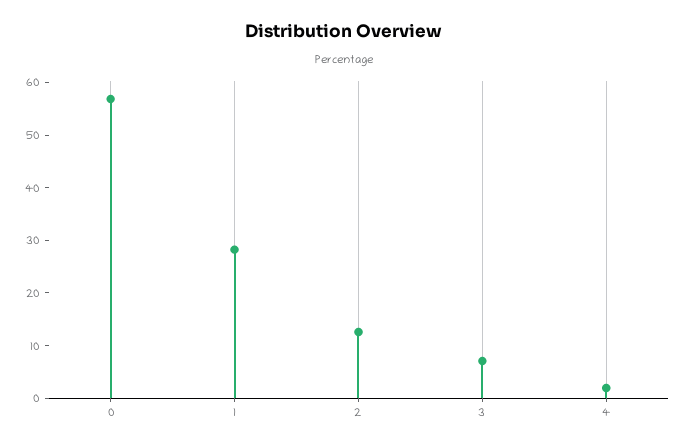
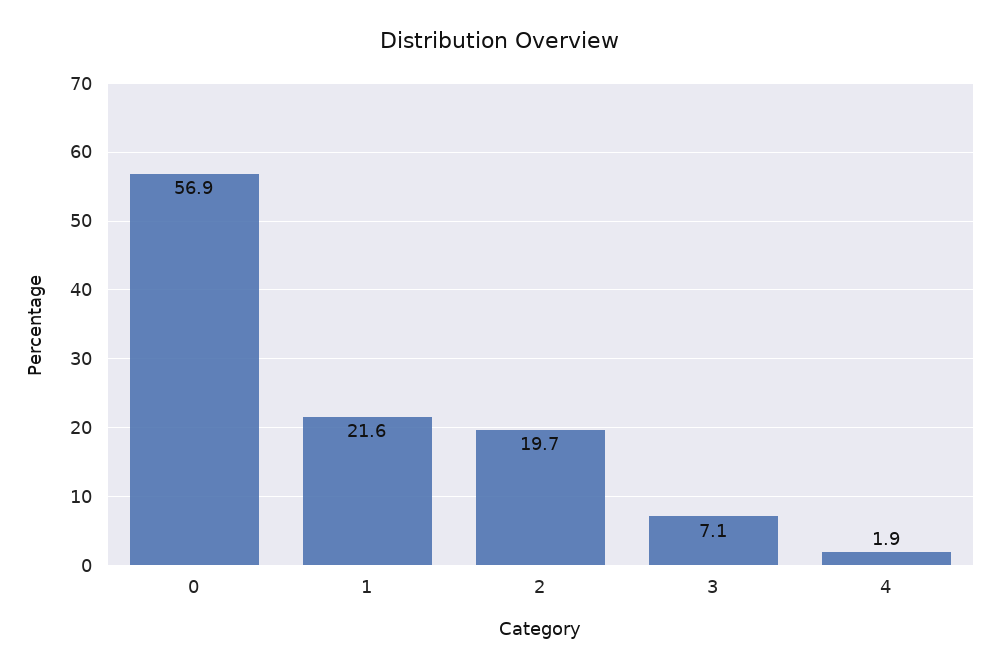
1: 28 -> 21.6
2: 12 -> 19.7

